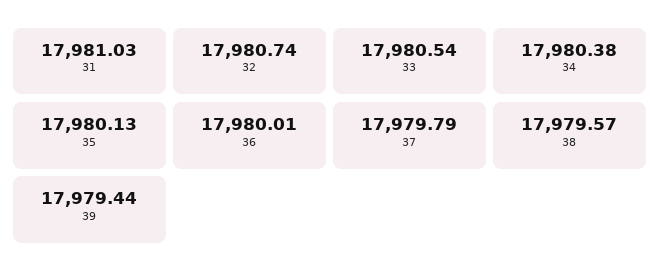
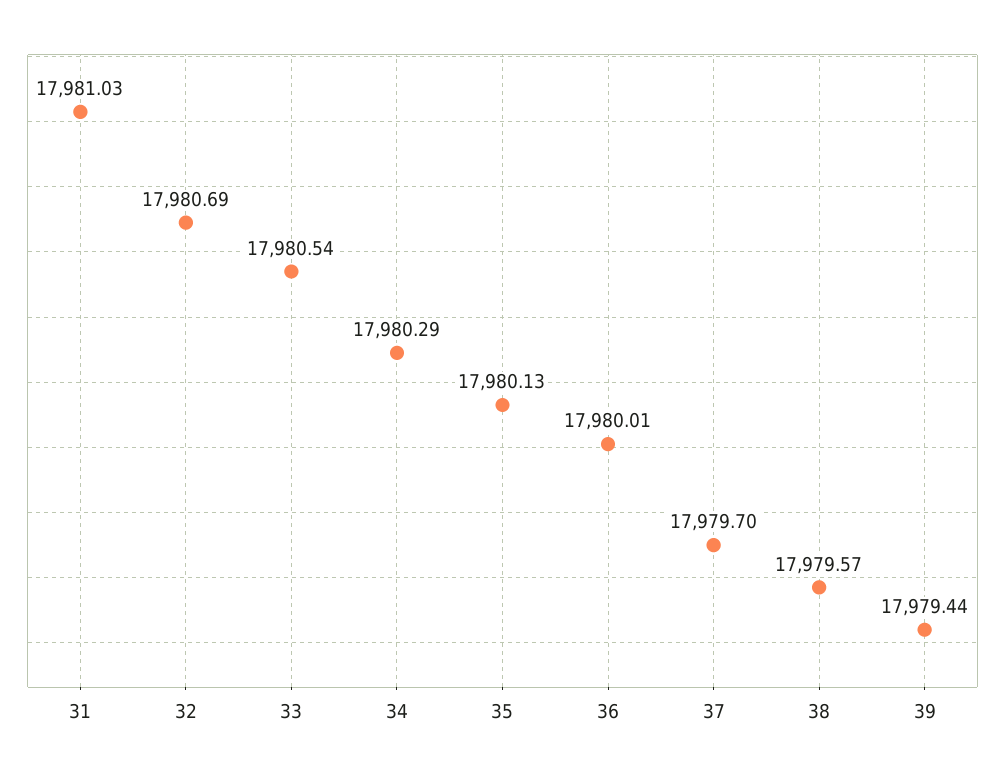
32: 17980.74 -> 17980.69
34: 17980.38 -> 17980.29
37: 17979.79 -> 17979.7

